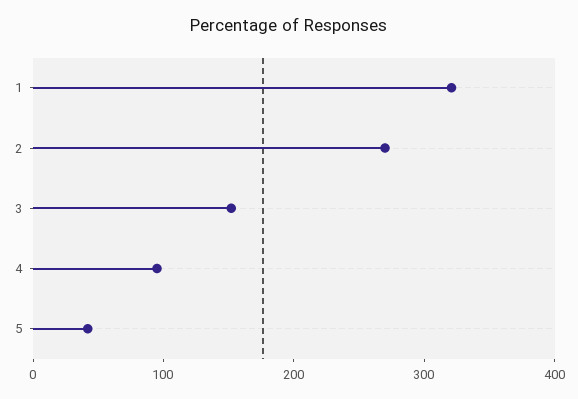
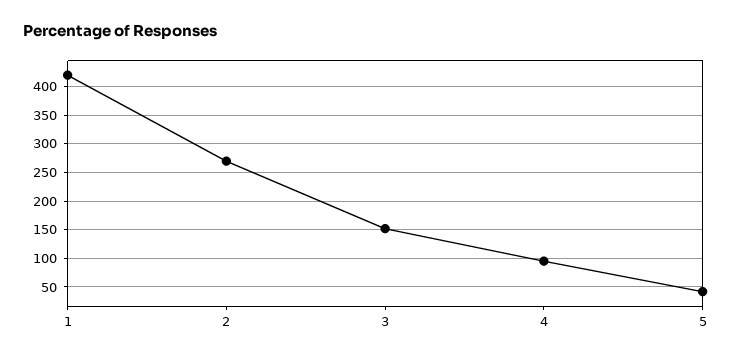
1: 320 -> 425

